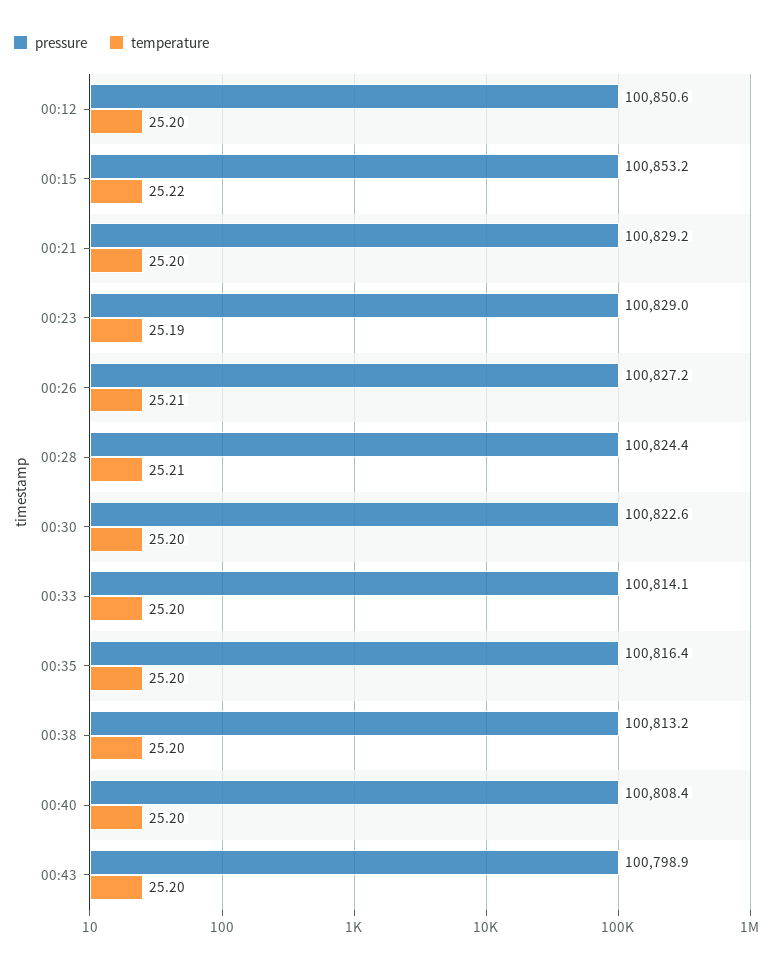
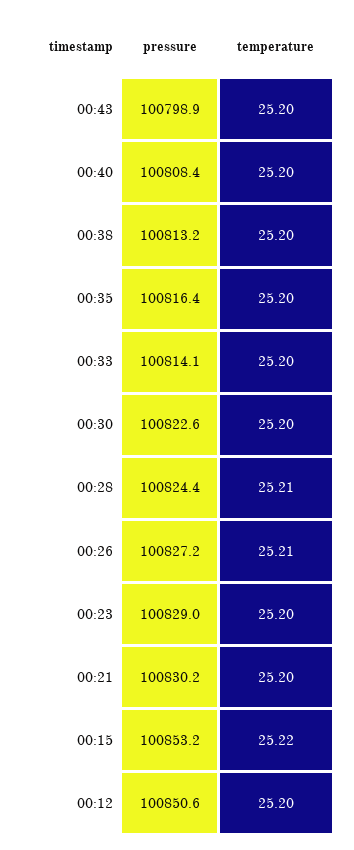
pressure, 00:21: 100829.2 -> 100830.2
temperature, 00:23: 25.19 -> 25.2

